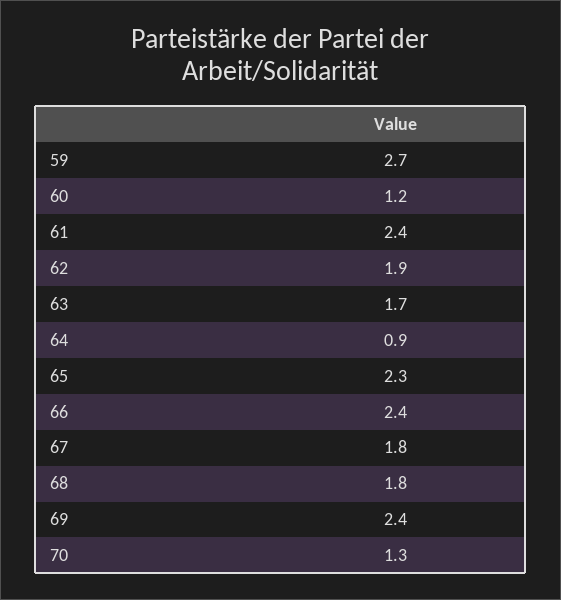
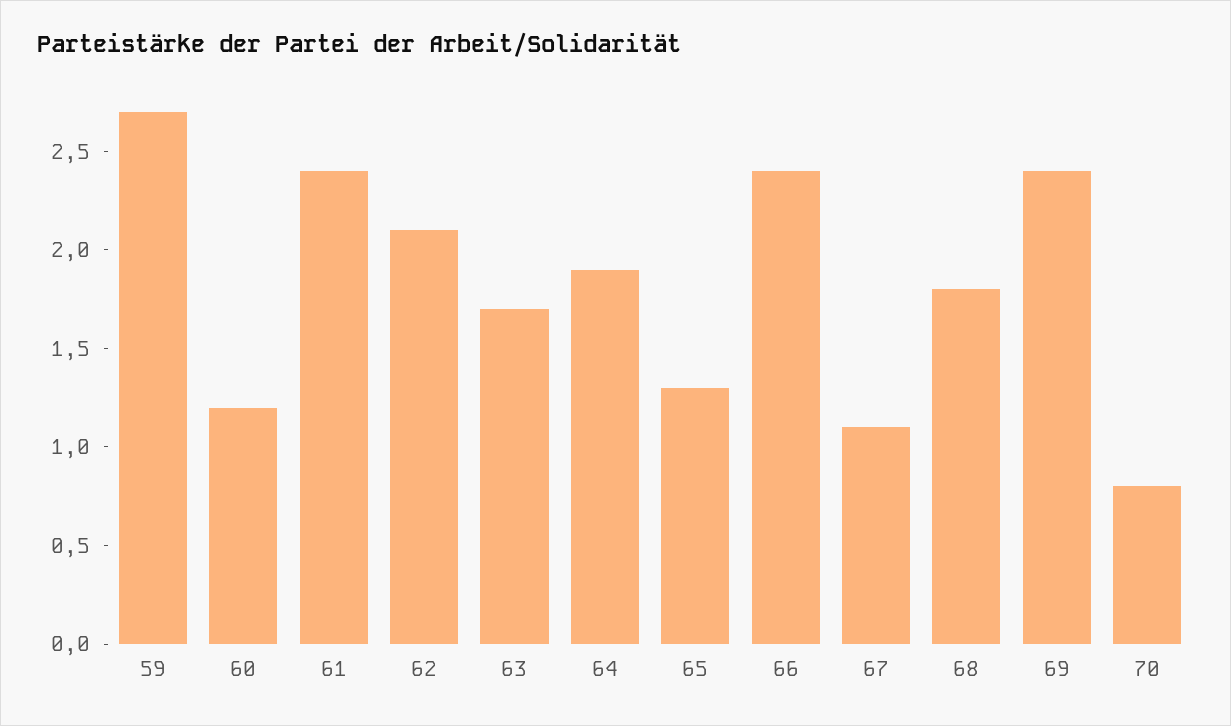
62: 1.9 -> 2.1
64: 0.9 -> 1.9
65: 2.3 -> 1.3
67: 1.8 -> 1.1
70: 1.3 -> 0.8

